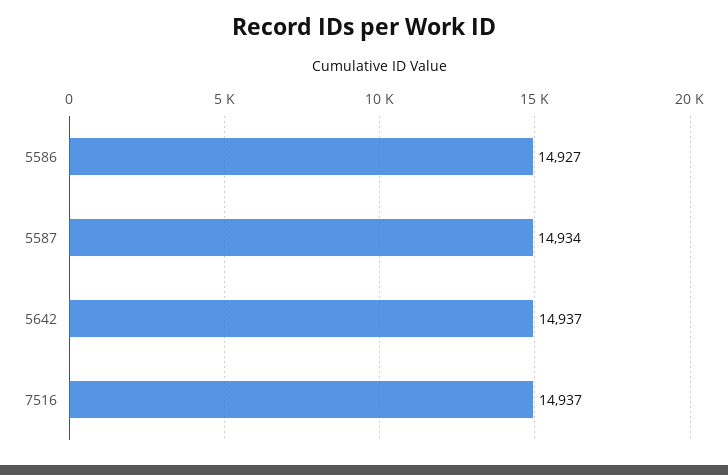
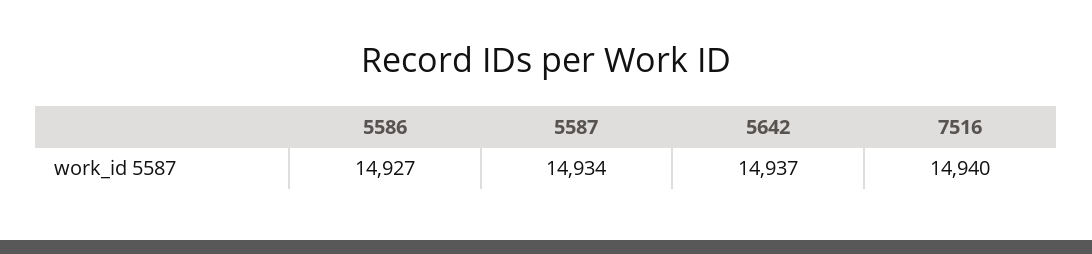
7516: 14937 -> 14940

